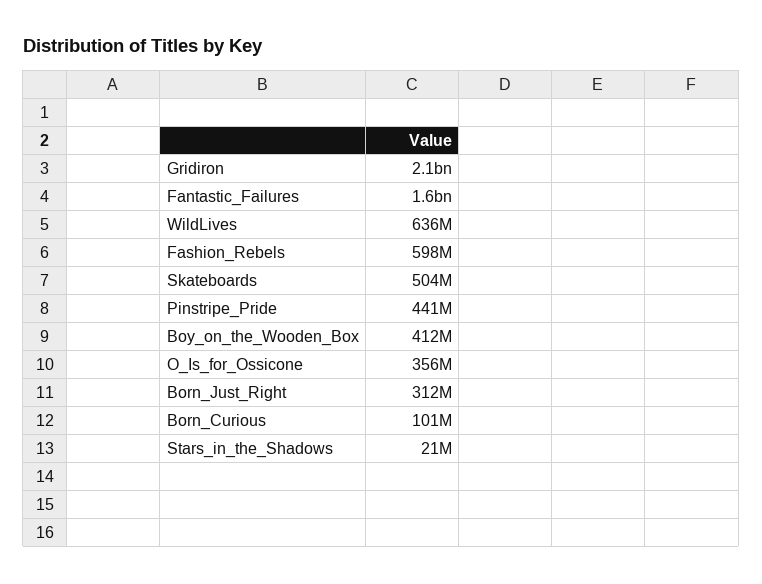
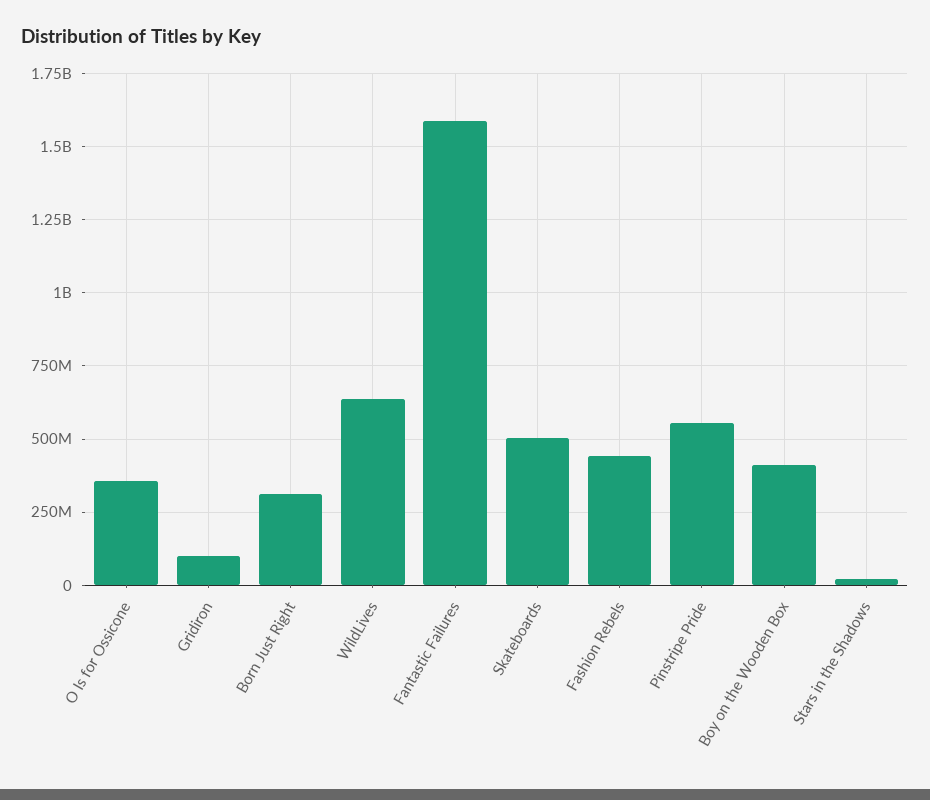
Gridiron: 2100000000 -> 100000000
Fashion_Rebels: 598000000 -> 450000000
Pinstripe_Pride: 441000000 -> 550000000
Born_Curious: 101000000 -> none

